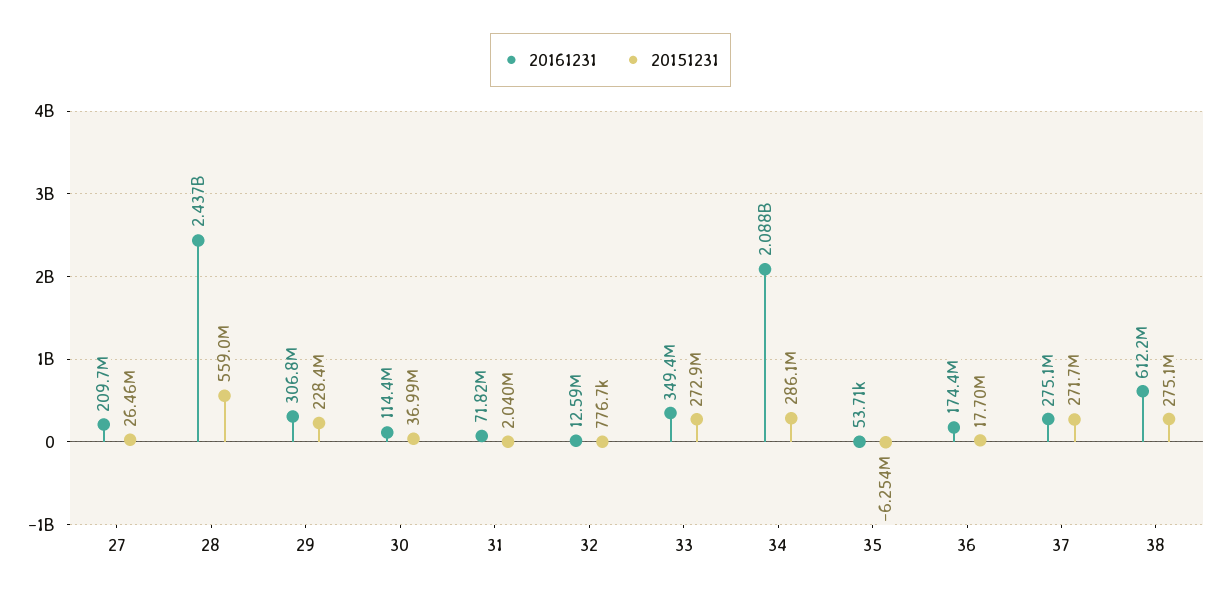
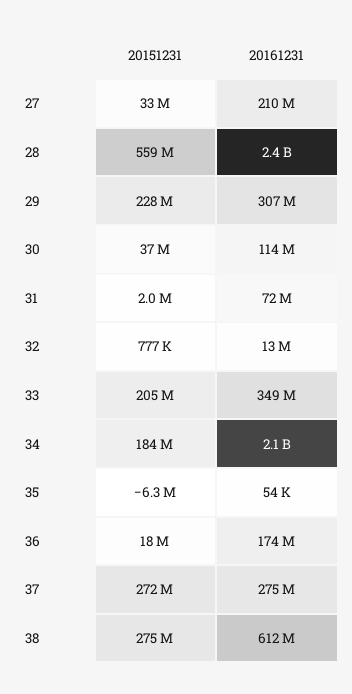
20151231, 27: 26460000 -> 33000000
20151231, 33: 272900000 -> 205000000
20151231, 34: 286100000 -> 184000000

